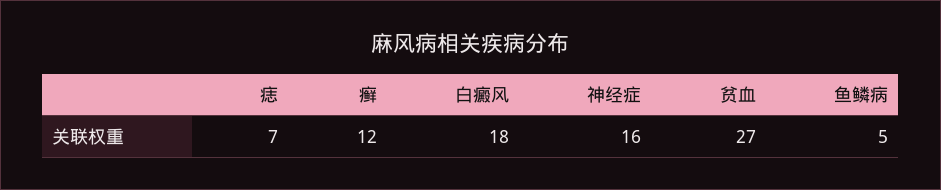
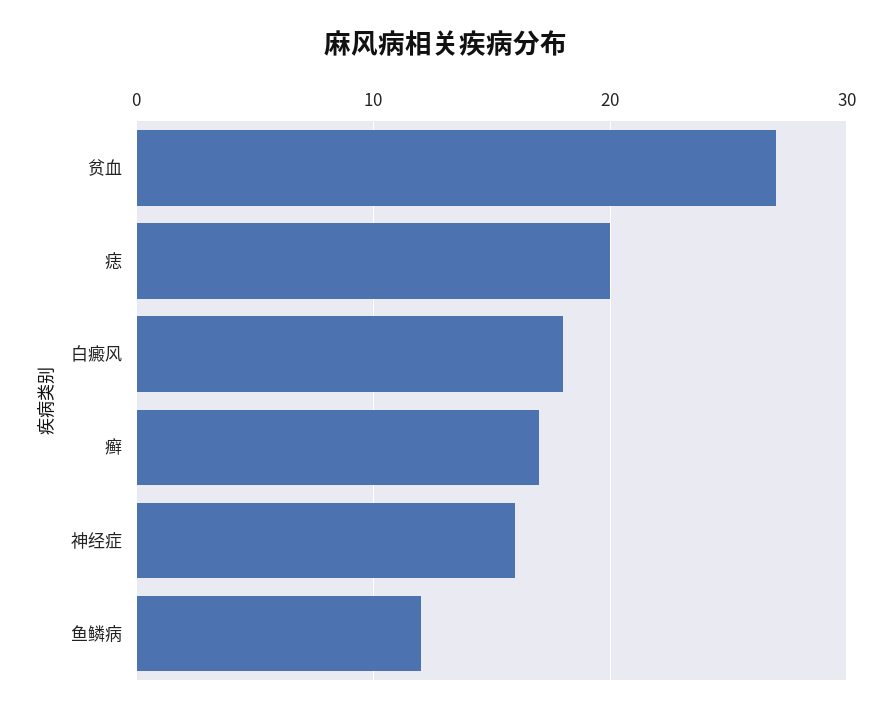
痣: 7 -> 20
癣: 12 -> 17
鱼鳞病: 5 -> 12

